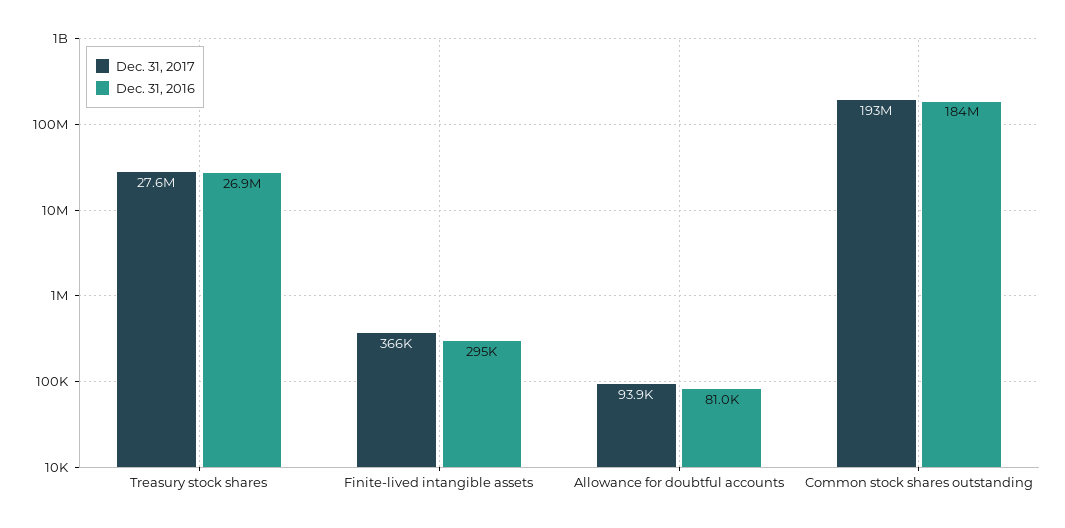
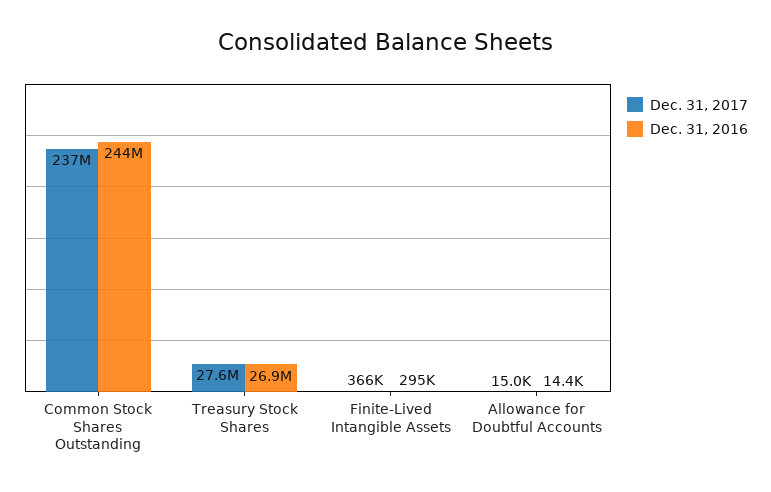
Dec. 31, 2017, Allowance for doubtful accounts: 93900 -> 15000
Dec. 31, 2016, Allowance for doubtful accounts: 81000 -> 14400
Dec. 31, 2017, Common stock shares outstanding: 193000000 -> 237000000
Dec. 31, 2016, Common stock shares outstanding: 184000000 -> 244000000

